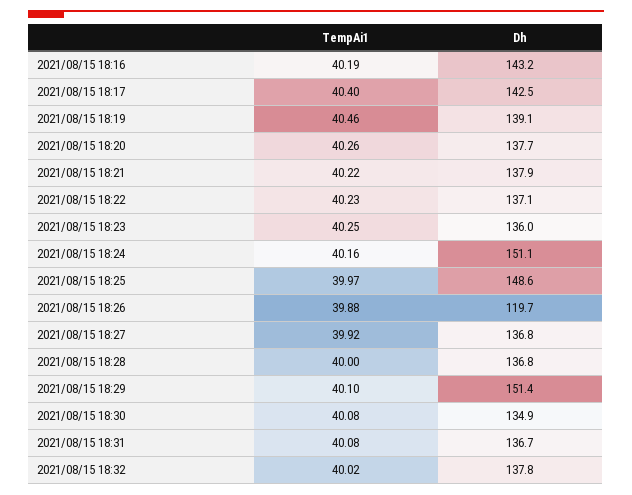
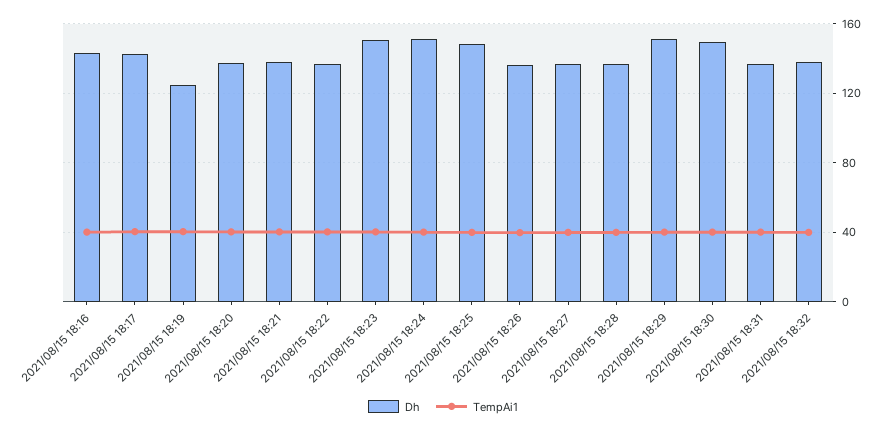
Dh, 2021/08/15 18:19: 139.1 -> 125
Dh, 2021/08/15 18:23: 136 -> 150
Dh, 2021/08/15 18:26: 119.7 -> 135
Dh, 2021/08/15 18:30: 134.9 -> 150

